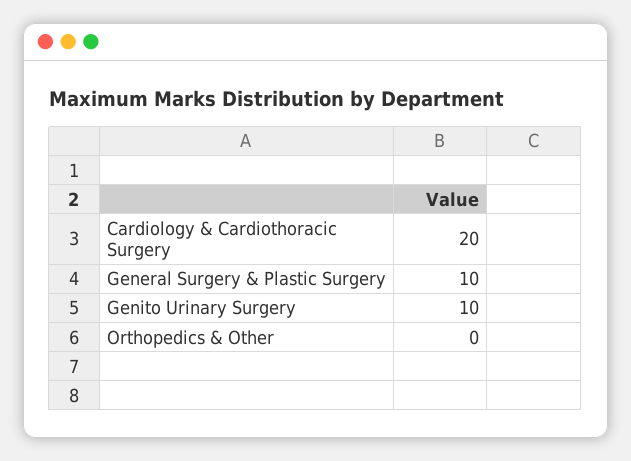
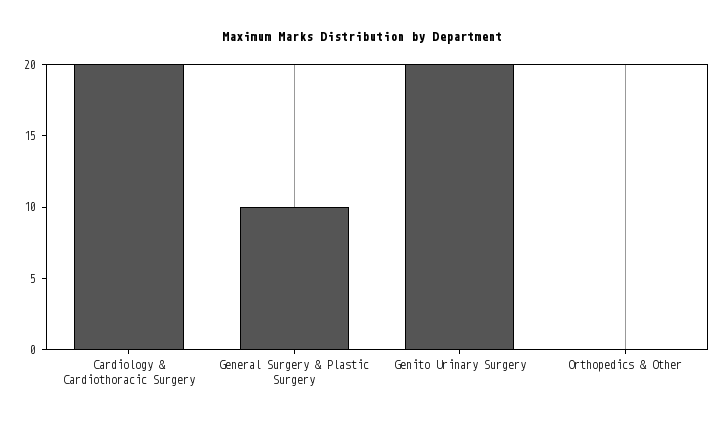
Genito Urinary Surgery: 10 -> 20

